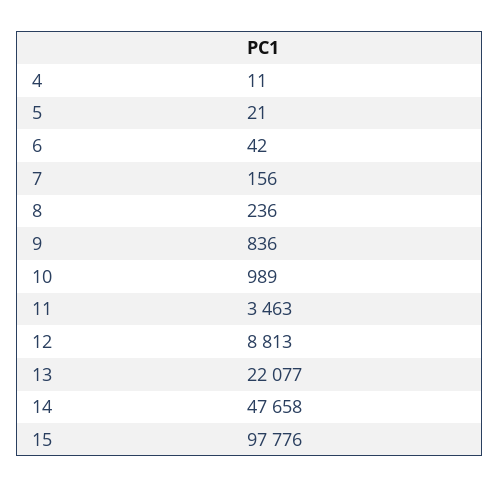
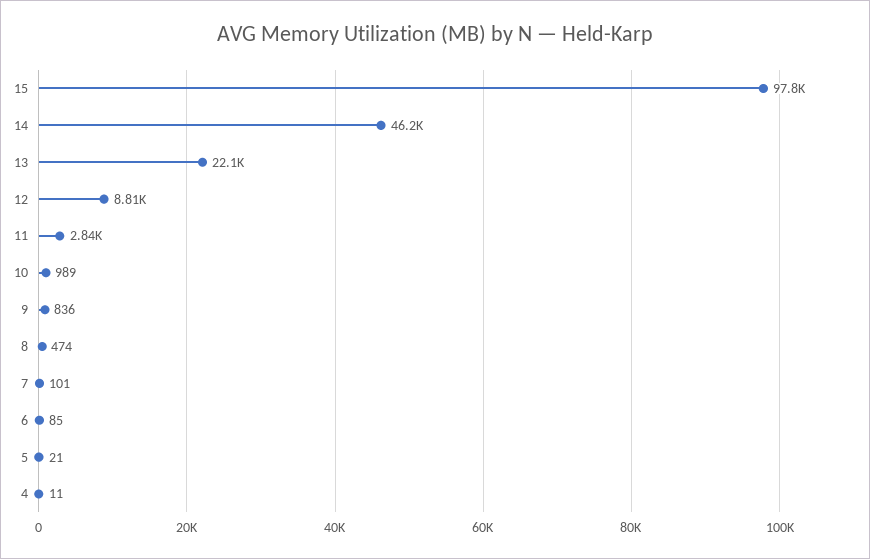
6: 42 -> 85
7: 156 -> 101
8: 236 -> 474
11: 3463 -> 2840
14: 47658 -> 46200

